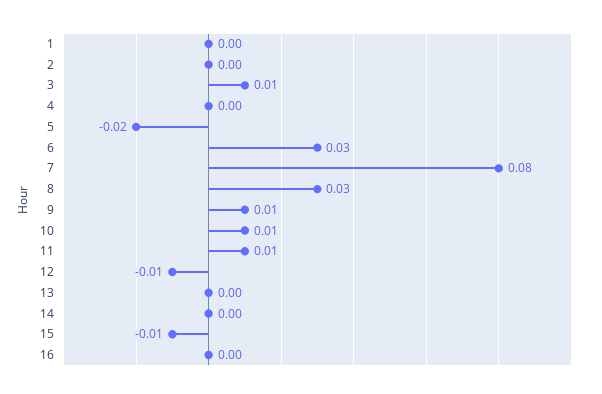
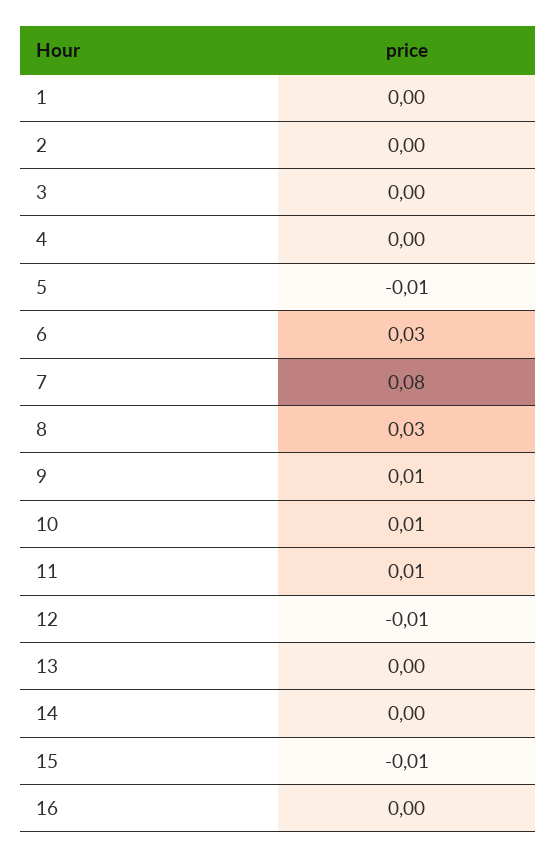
3: 0.01 -> 0
5: -0.02 -> -0.01

